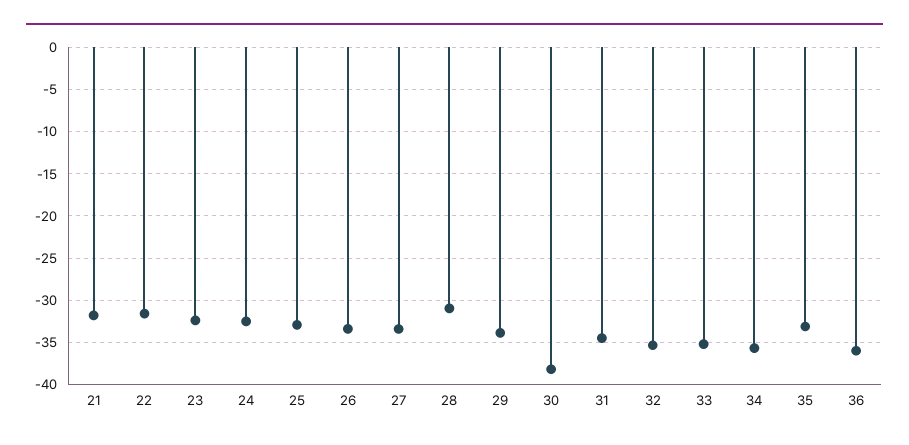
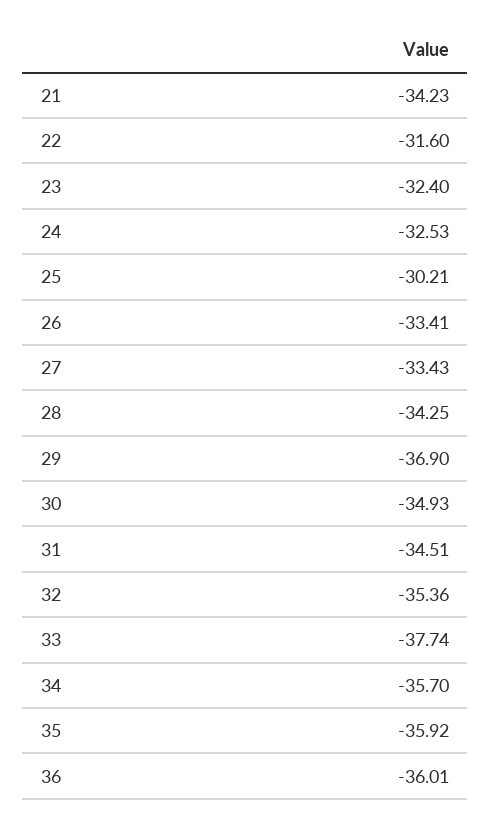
21: -32 -> -34.23
25: -33 -> -30.21
28: -31 -> -34.25
29: -34 -> -36.9
30: -38 -> -34.93
33: -35 -> -37.74
35: -33 -> -35.92

